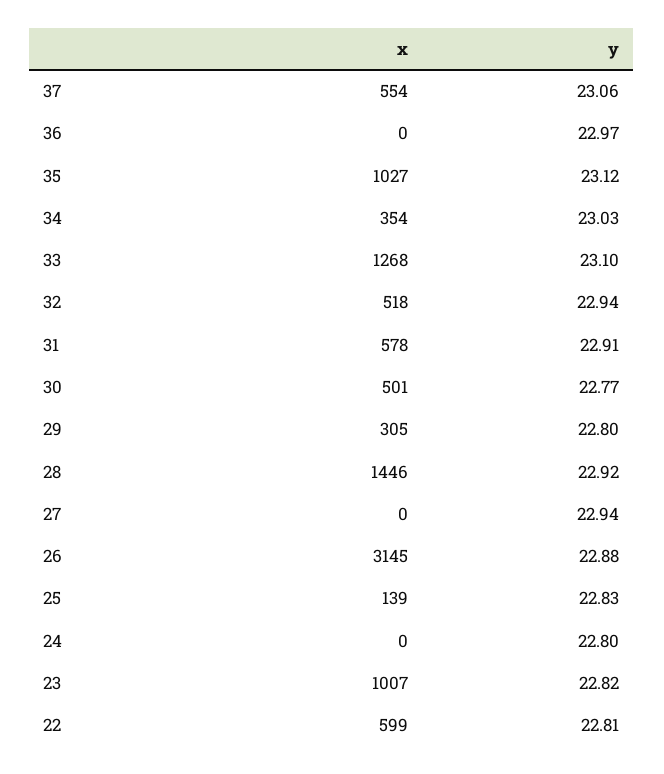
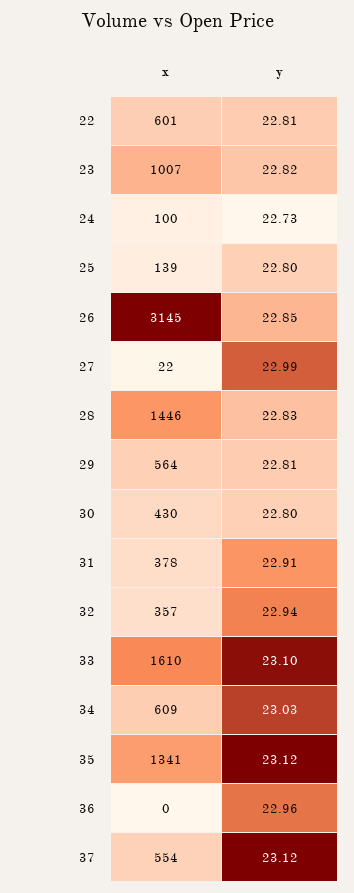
y, 37: 23.06 -> 23.12
y, 36: 22.97 -> 22.96
x, 35: 1027 -> 1341
x, 34: 354 -> 609
x, 33: 1268 -> 1610
x, 32: 518 -> 357
x, 31: 578 -> 378
x, 30: 501 -> 430
y, 30: 22.77 -> 22.8
x, 29: 305 -> 564
y, 29: 22.8 -> 22.81
y, 28: 22.92 -> 22.83
x, 27: 0 -> 22
y, 27: 22.94 -> 22.99
y, 26: 22.88 -> 22.85
y, 25: 22.83 -> 22.8
x, 24: 0 -> 100
y, 24: 22.8 -> 22.73
x, 22: 599 -> 601

